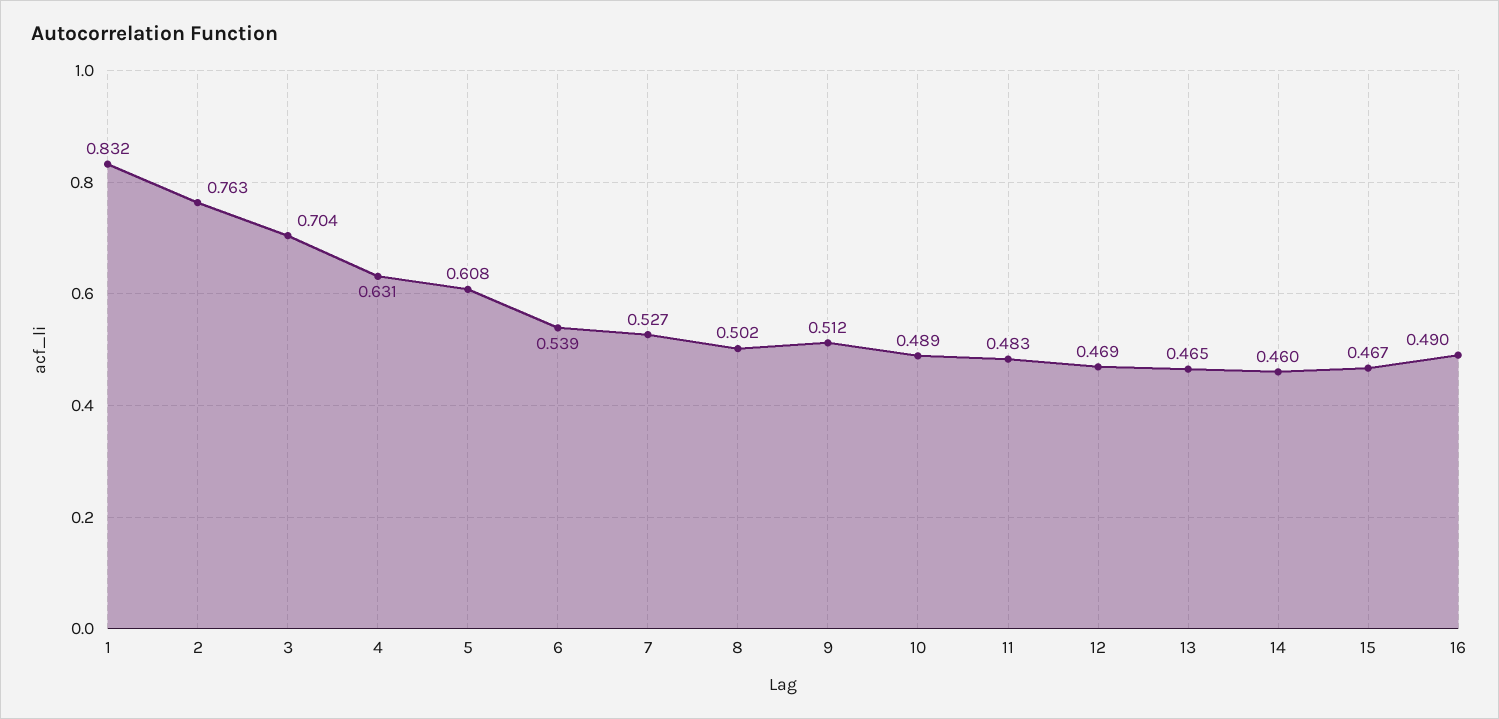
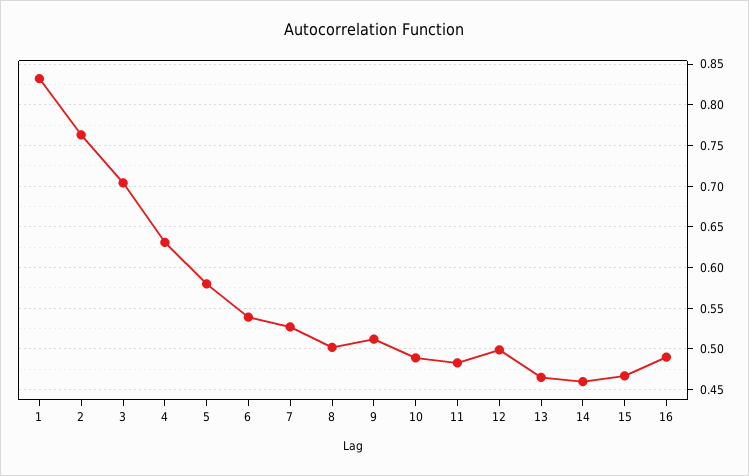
5: 0.608 -> 0.58
12: 0.469 -> 0.5

